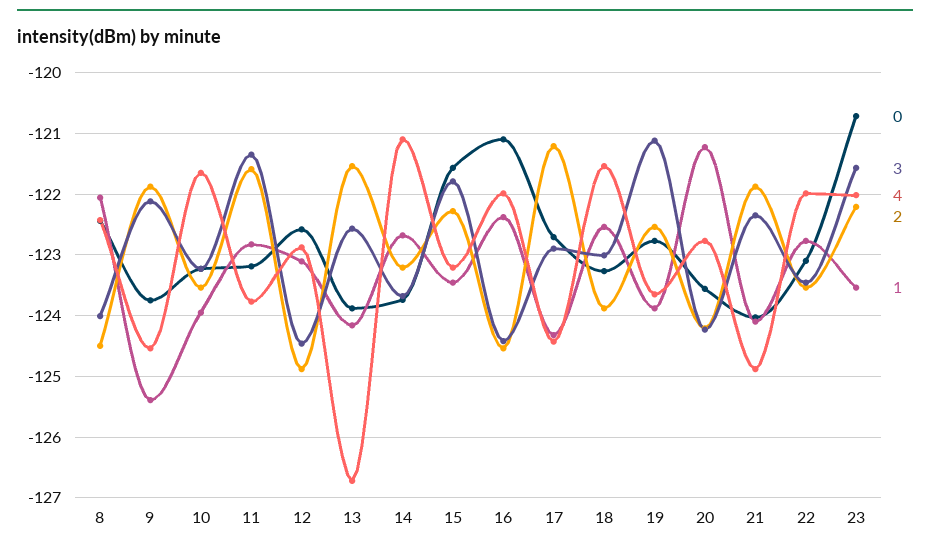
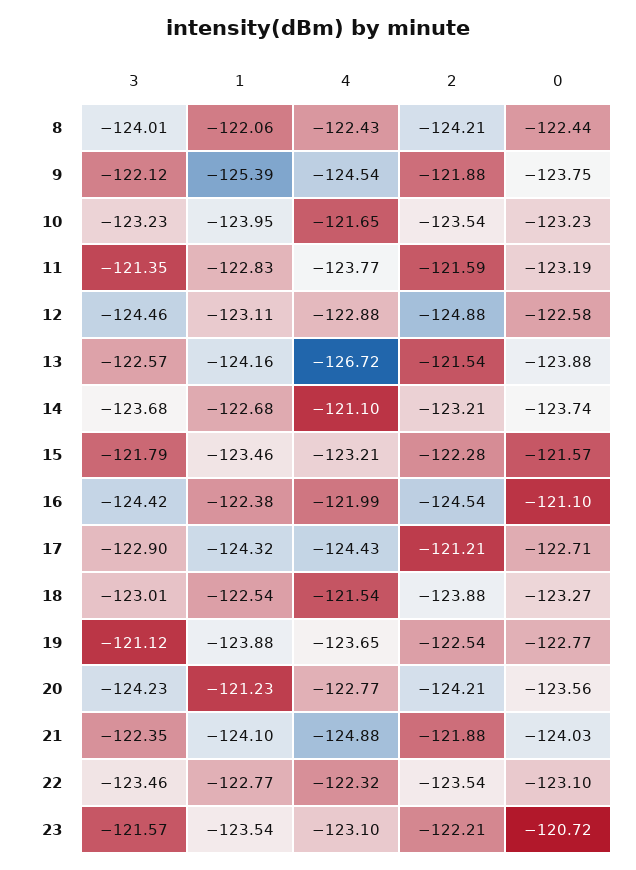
2, 8: -124.5 -> -124.21
4, 22: -122 -> -122.32
4, 23: -122 -> -123.1

